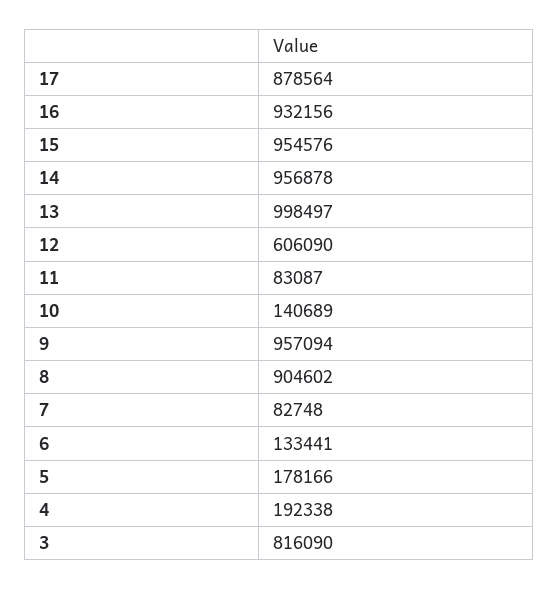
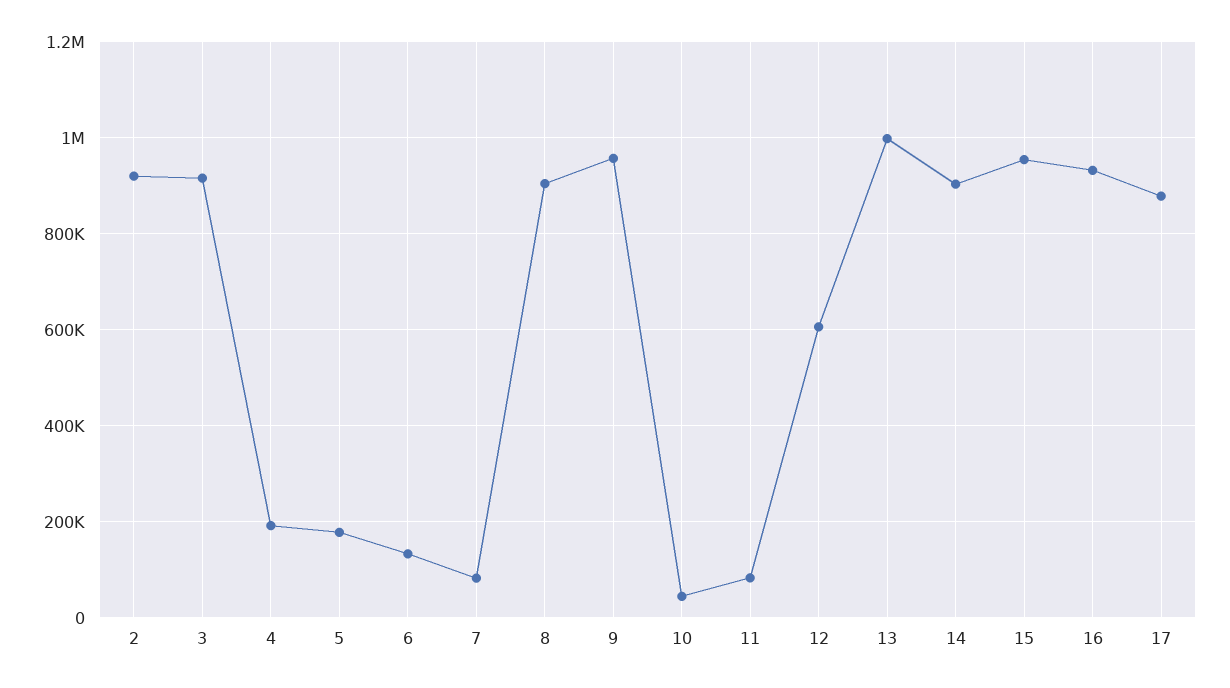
14: 956878 -> 900000
10: 140689 -> 40000
3: 816090 -> 920000
2: none -> 920000

